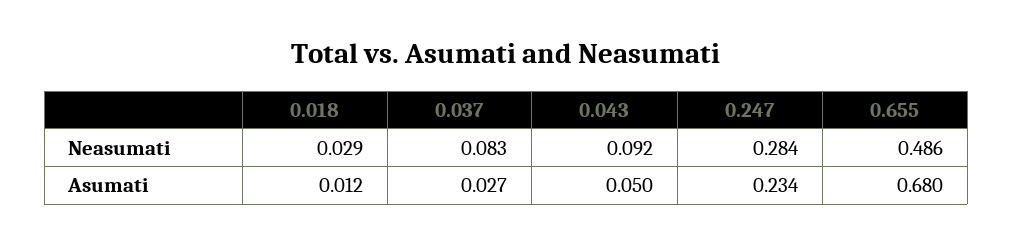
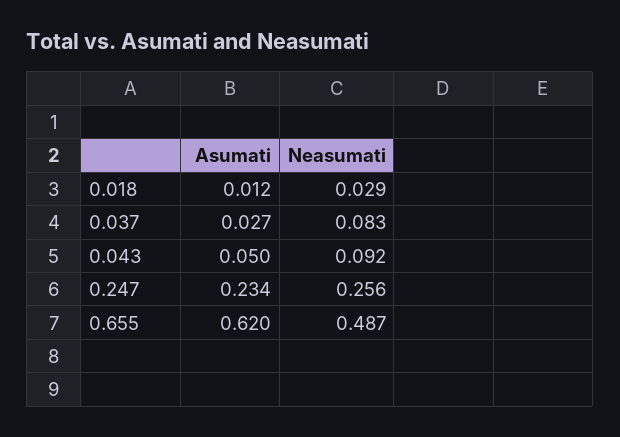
0.247, Neasumati: 0.284 -> 0.256
0.655, Neasumati: 0.486 -> 0.487
0.655, Asumati: 0.68 -> 0.62

